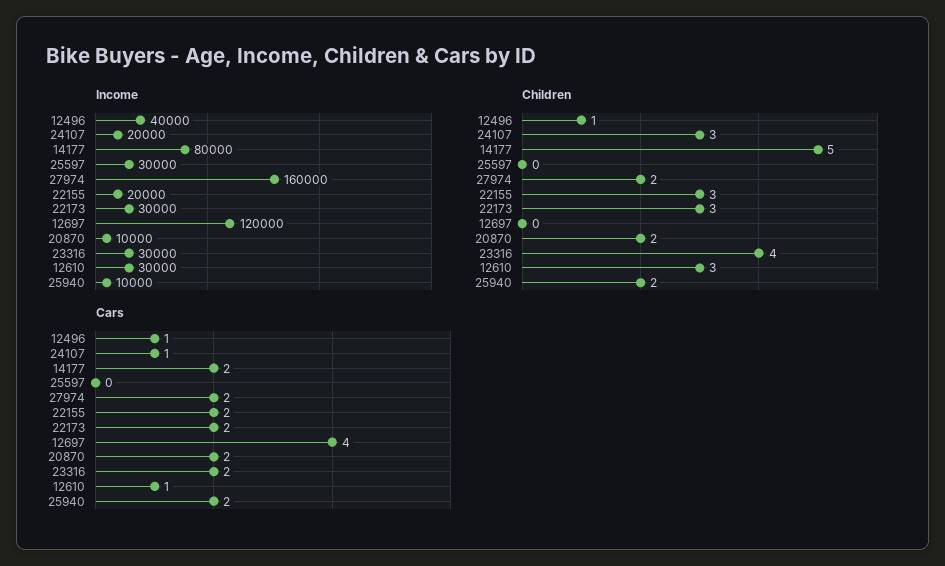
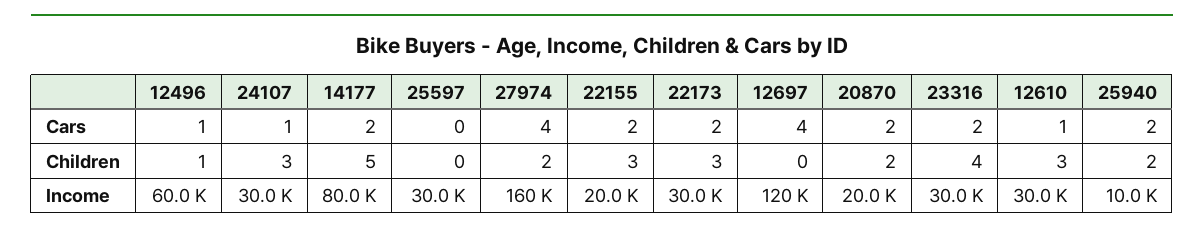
Income, 12496: 40000 -> 60000
Income, 24107: 20000 -> 30000
Income, 20870: 10000 -> 20000
Cars, 27974: 2 -> 4

